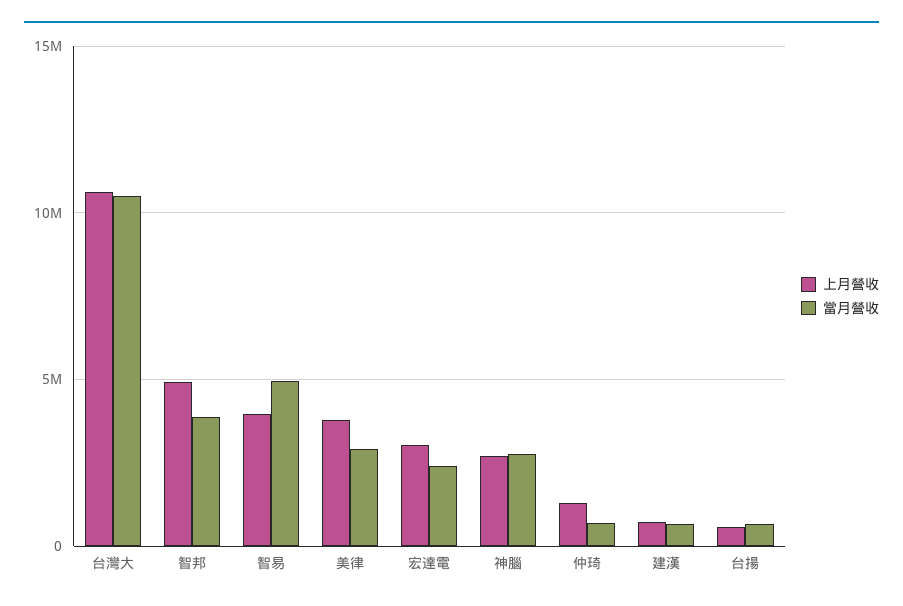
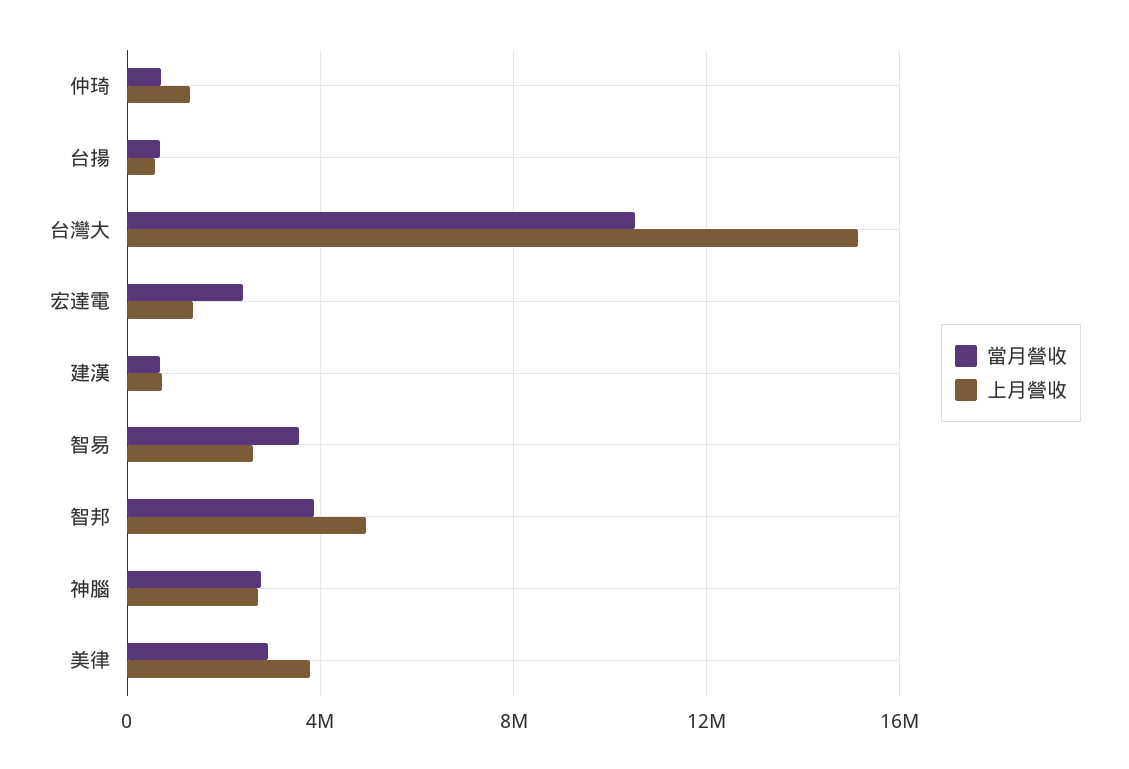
上月營收, 台灣大: 10500000 -> 15000000
上月營收, 智易: 4000000 -> 2500000
當月營收, 智易: 5000000 -> 3500000
上月營收, 宏達電: 3000000 -> 1500000

